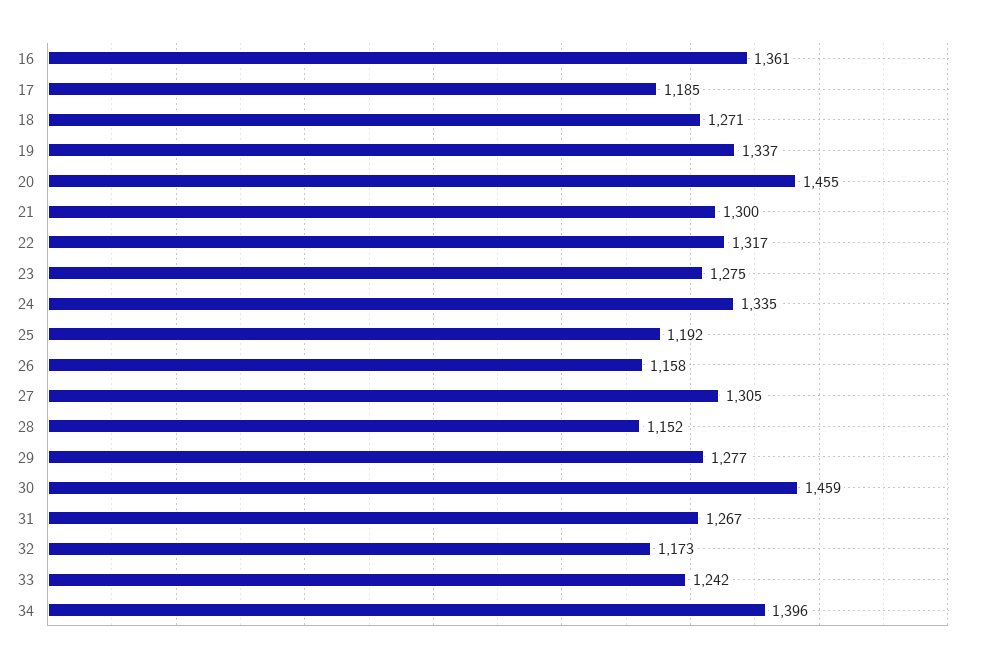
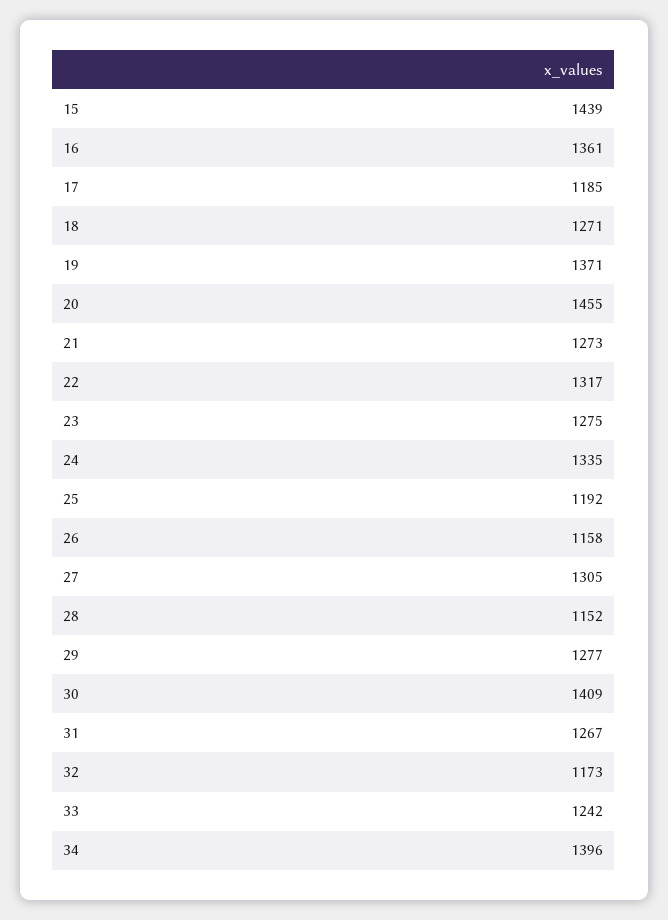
19: 1337 -> 1371
21: 1300 -> 1273
30: 1459 -> 1409
15: none -> 1439

